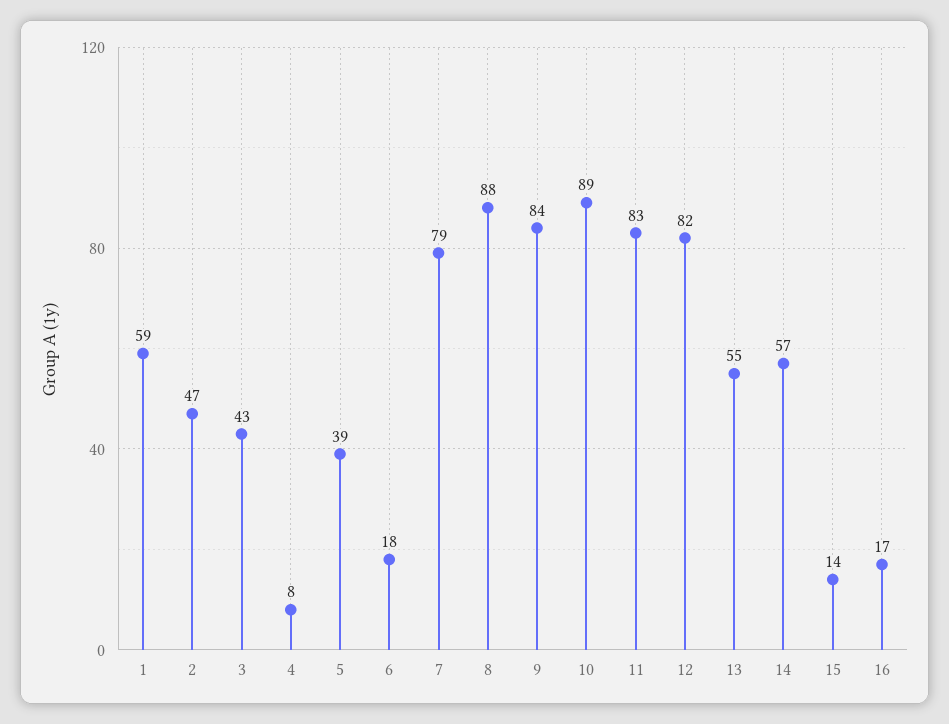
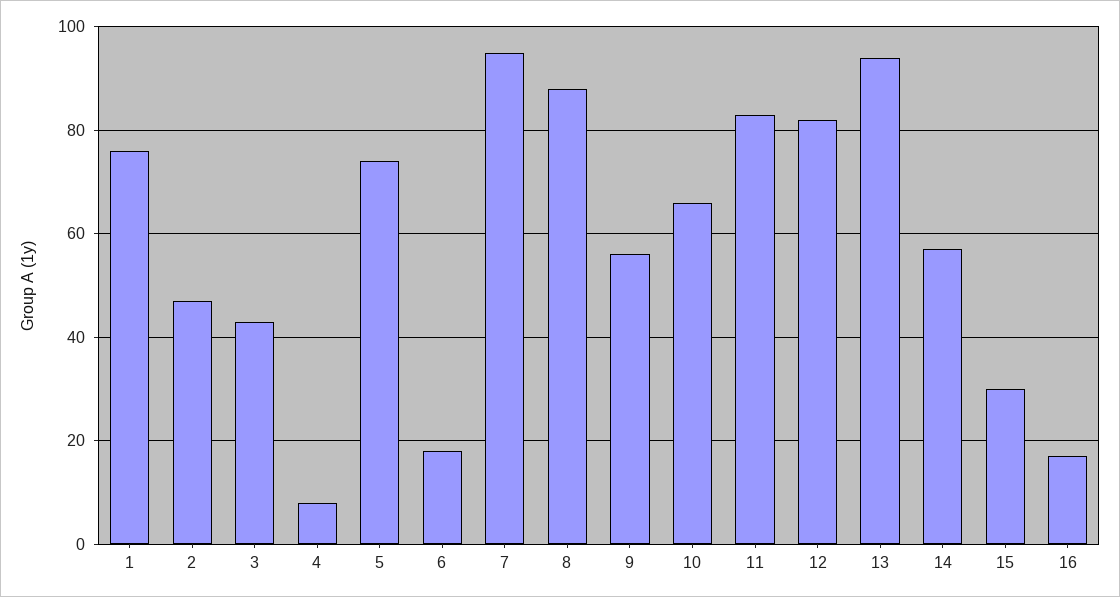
1: 59 -> 75
5: 39 -> 75
7: 79 -> 95
9: 84 -> 55
10: 89 -> 65
13: 55 -> 95
15: 14 -> 30

